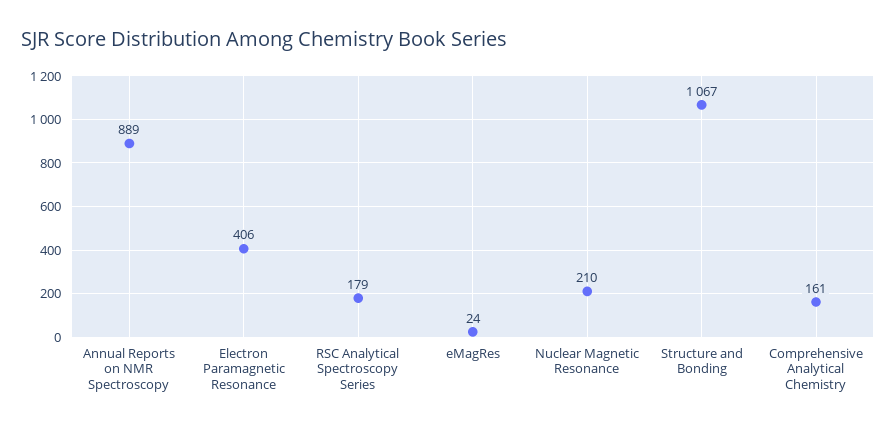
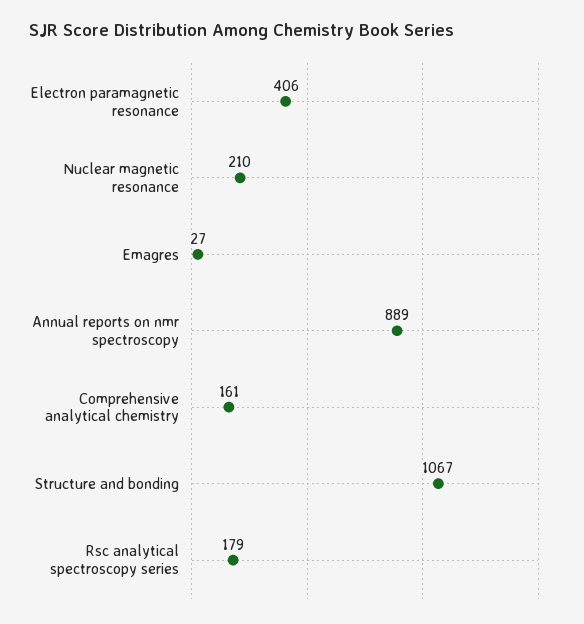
eMagRes: 24 -> 27

